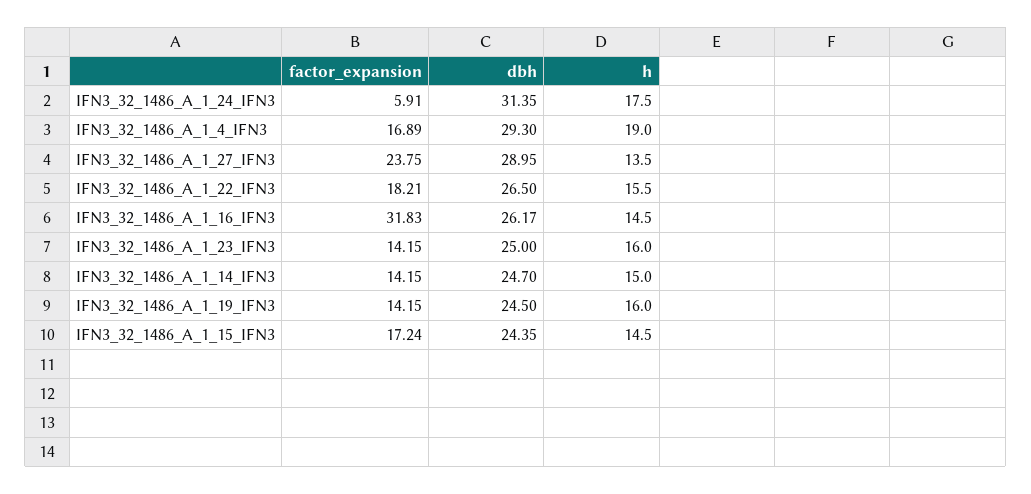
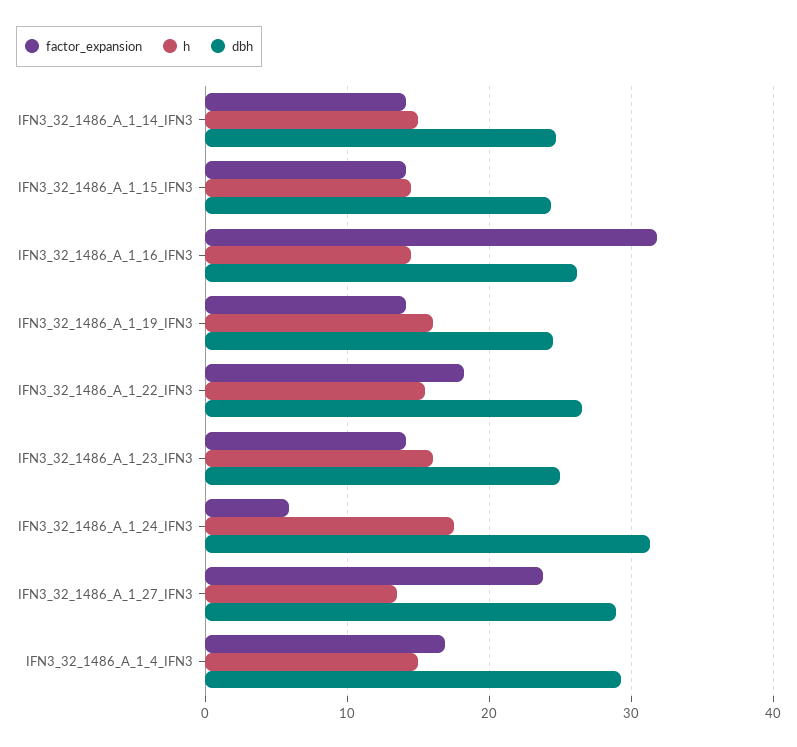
h, IFN3_32_1486_A_1_4_IFN3: 19 -> 15
factor_expansion, IFN3_32_1486_A_1_15_IFN3: 17.24 -> 14

